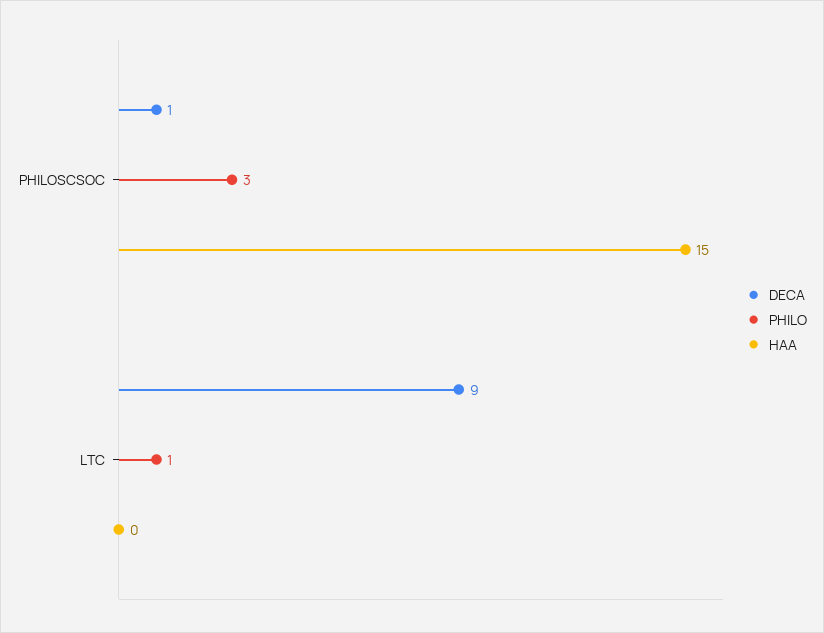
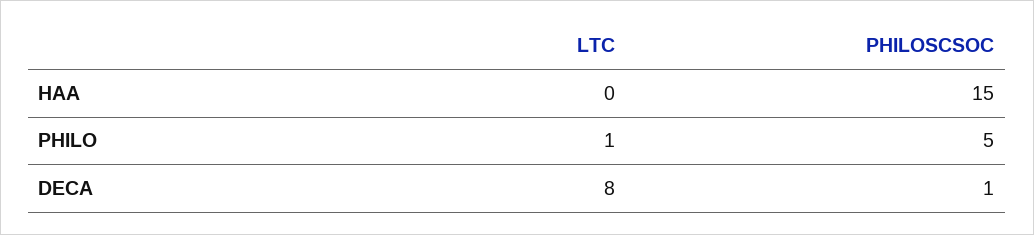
PHILO, PHILOSCSOC: 3 -> 5
DECA, LTC: 9 -> 8

